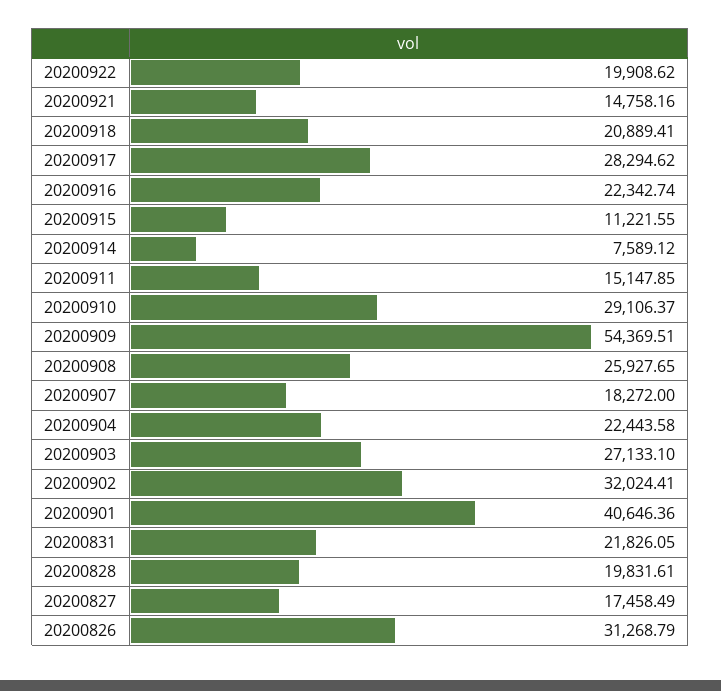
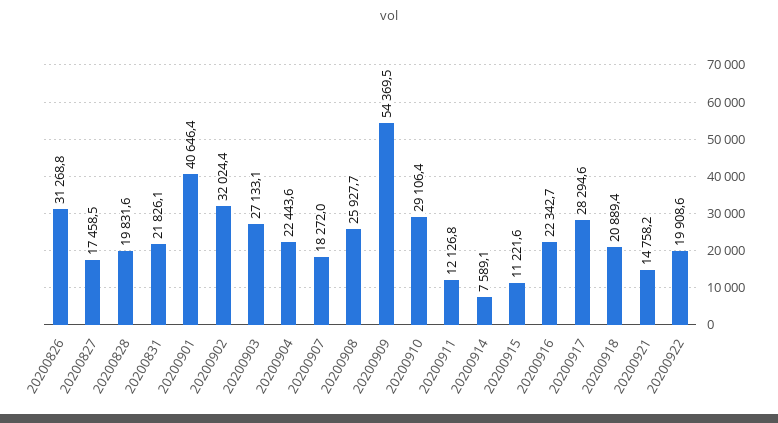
20200911: 15147.85 -> 12126.8

